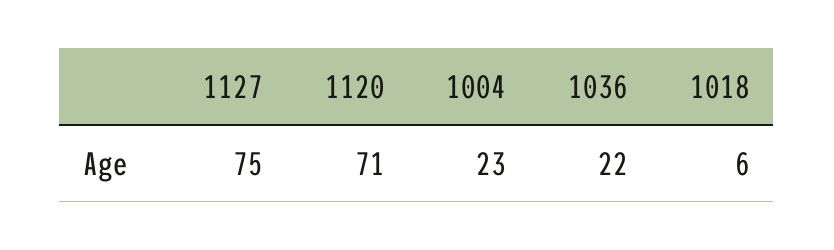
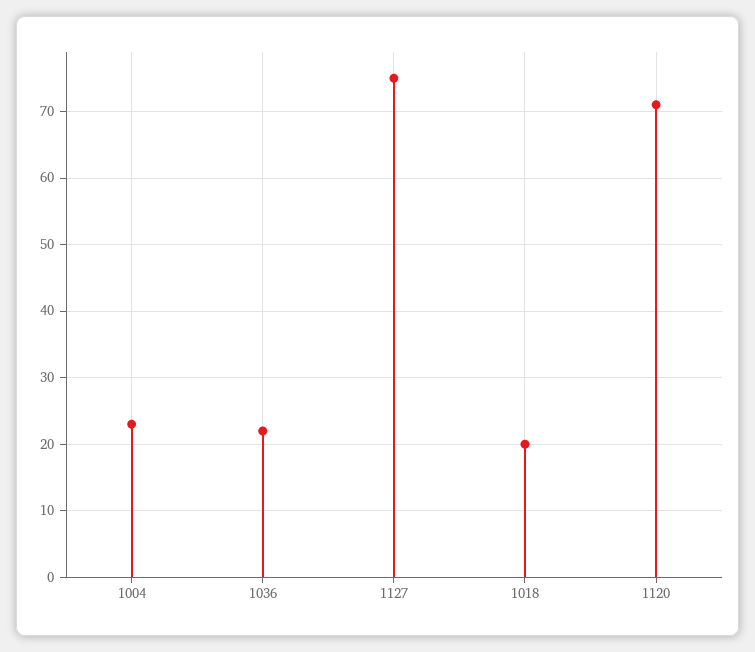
1018: 6 -> 20

